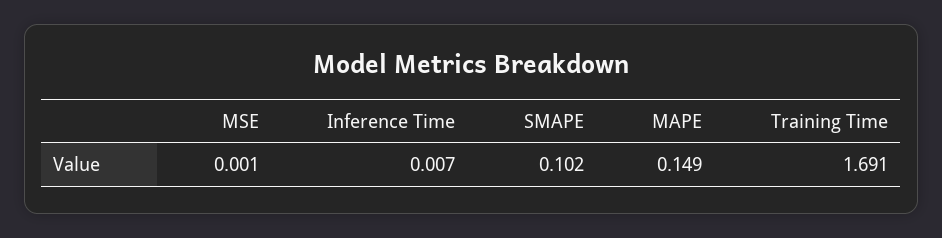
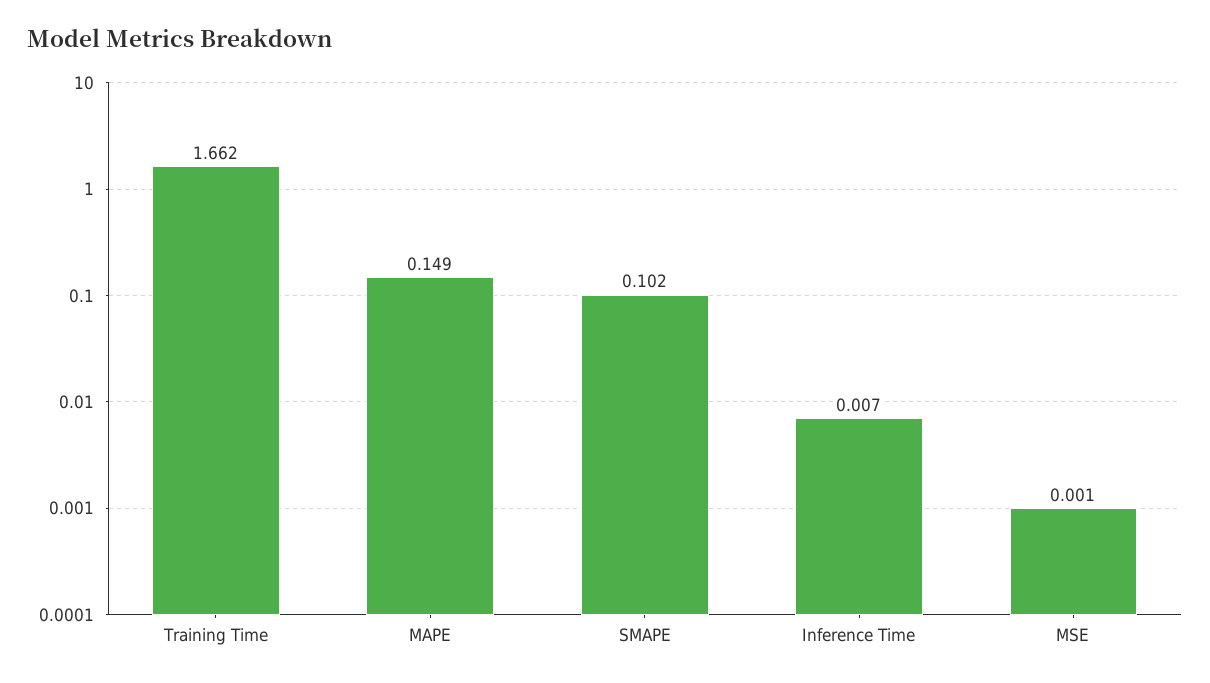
Training Time: 1.691 -> 1.662

